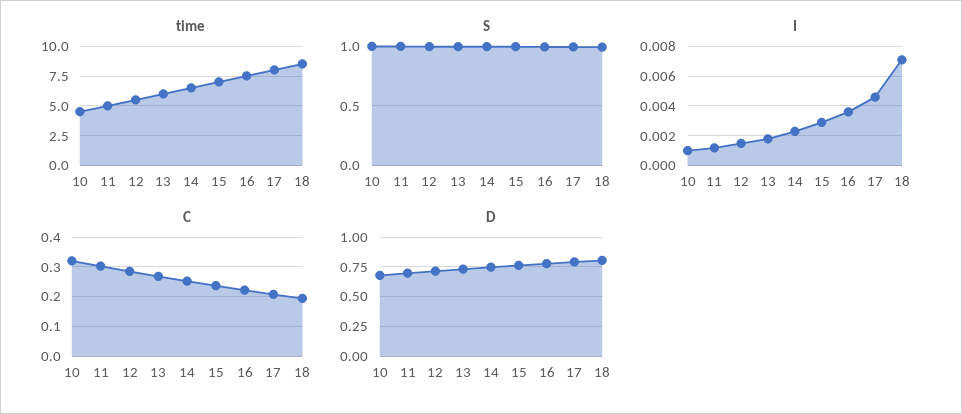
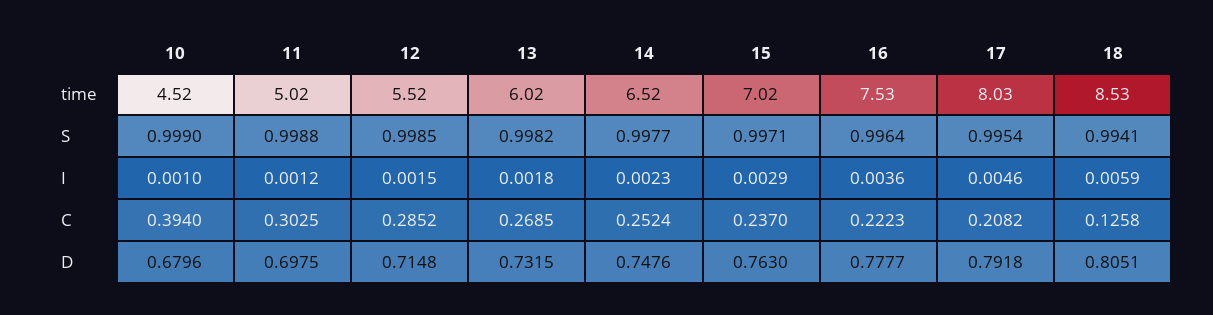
I, 18: 0.007 -> 0.0059
C, 10: 0.325 -> 0.394
C, 18: 0.2 -> 0.1258

